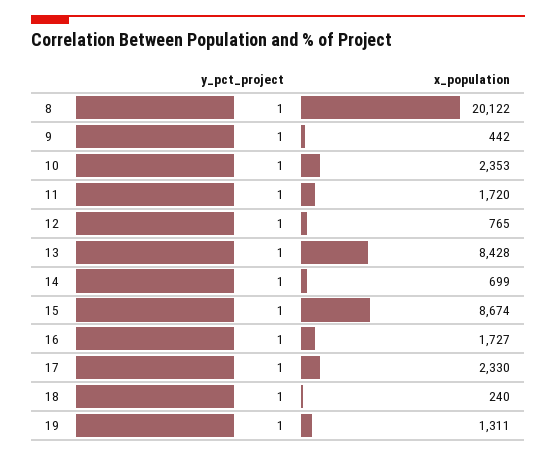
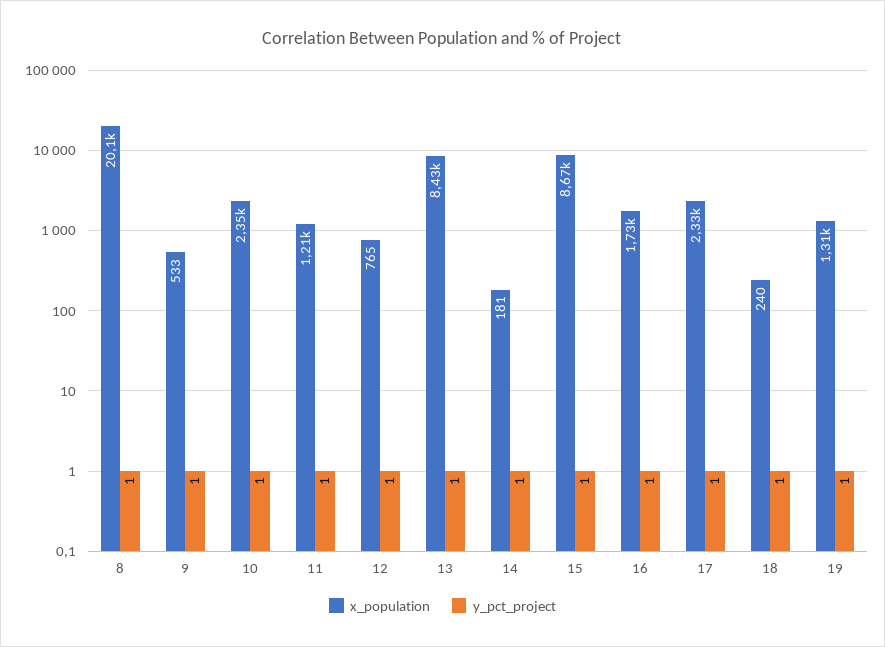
x_population, 9: 442 -> 533
x_population, 11: 1720 -> 1210
x_population, 14: 699 -> 181

